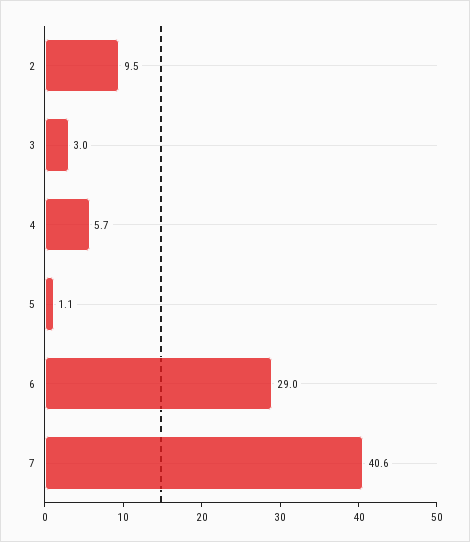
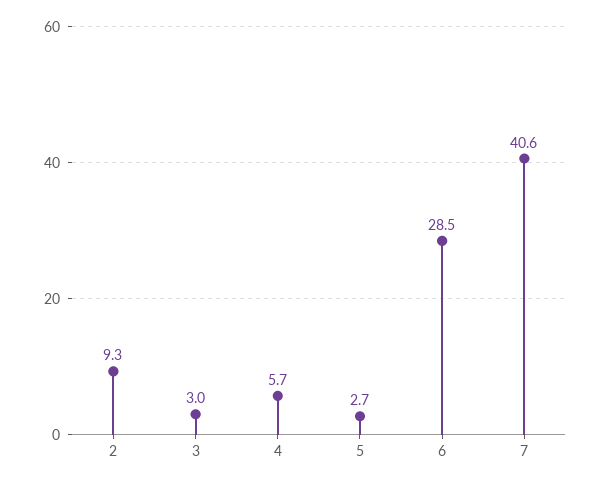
2: 9.5 -> 9.3
5: 1.1 -> 2.7
6: 29 -> 28.5

